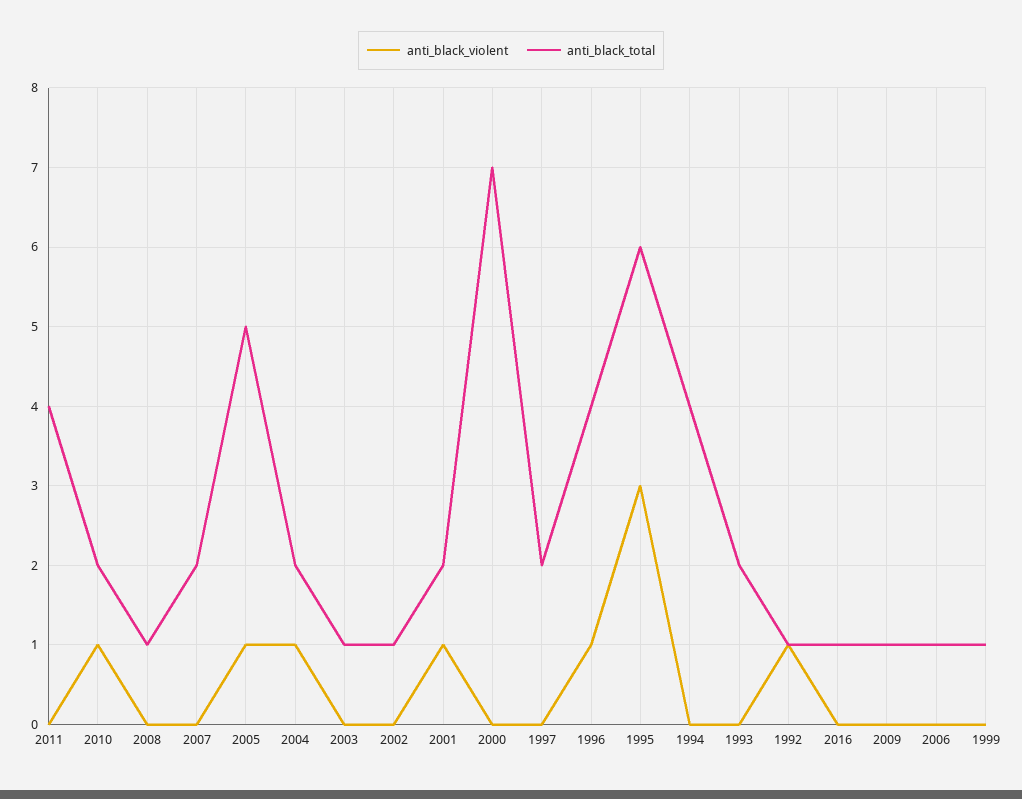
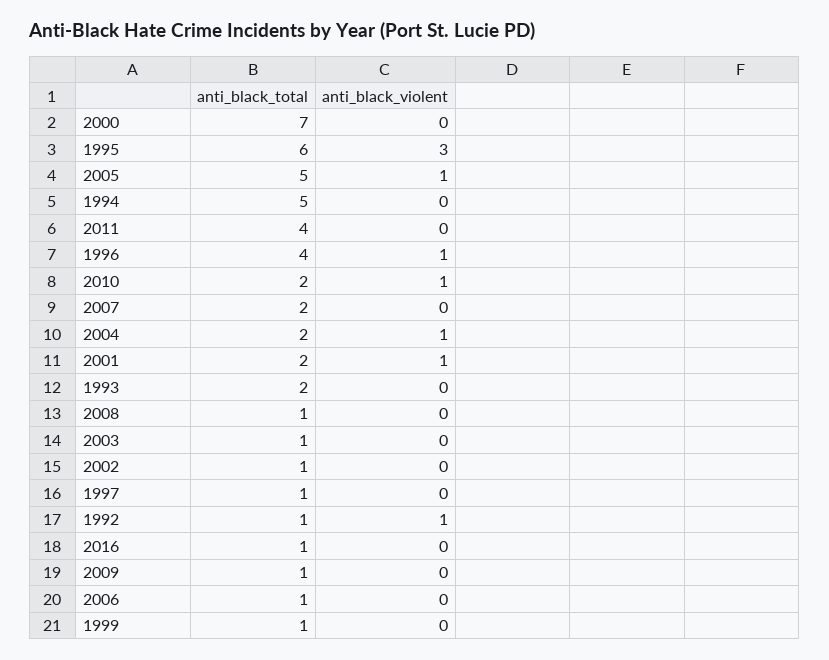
anti_black_total, 1997: 2 -> 1
anti_black_total, 1994: 4 -> 5

